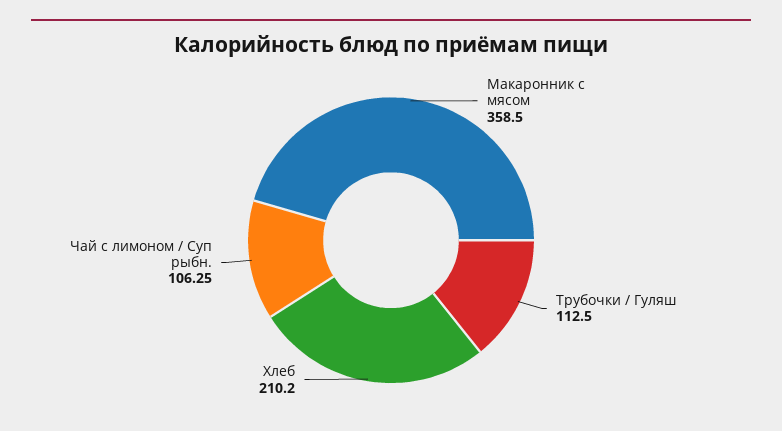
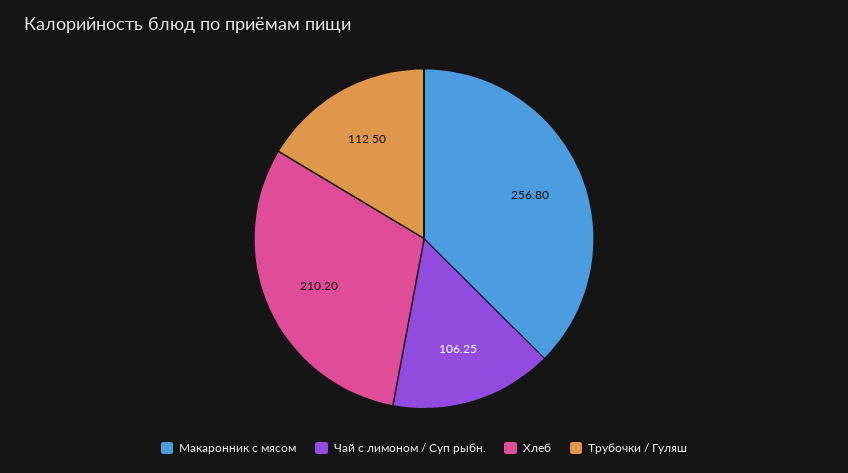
Макаронник с мясом: 358.5 -> 256.8

